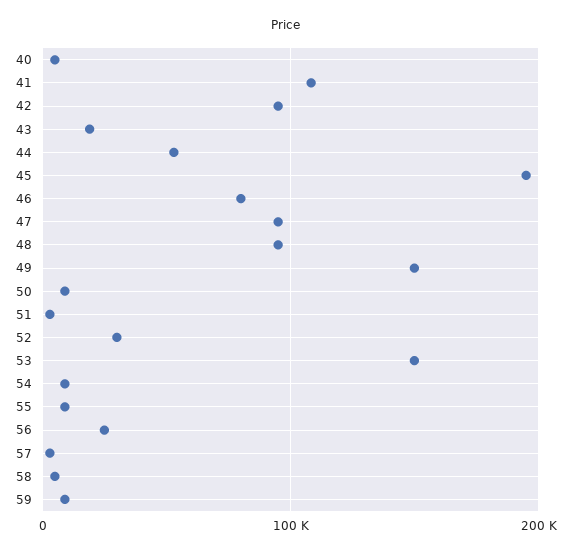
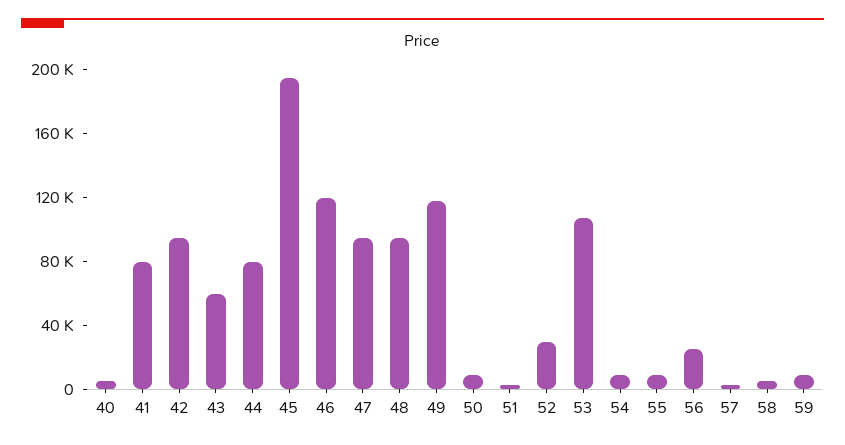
41: 110000 -> 80000
43: 20000 -> 60000
44: 50000 -> 80000
46: 80000 -> 120000
49: 150000 -> 120000
53: 150000 -> 110000

